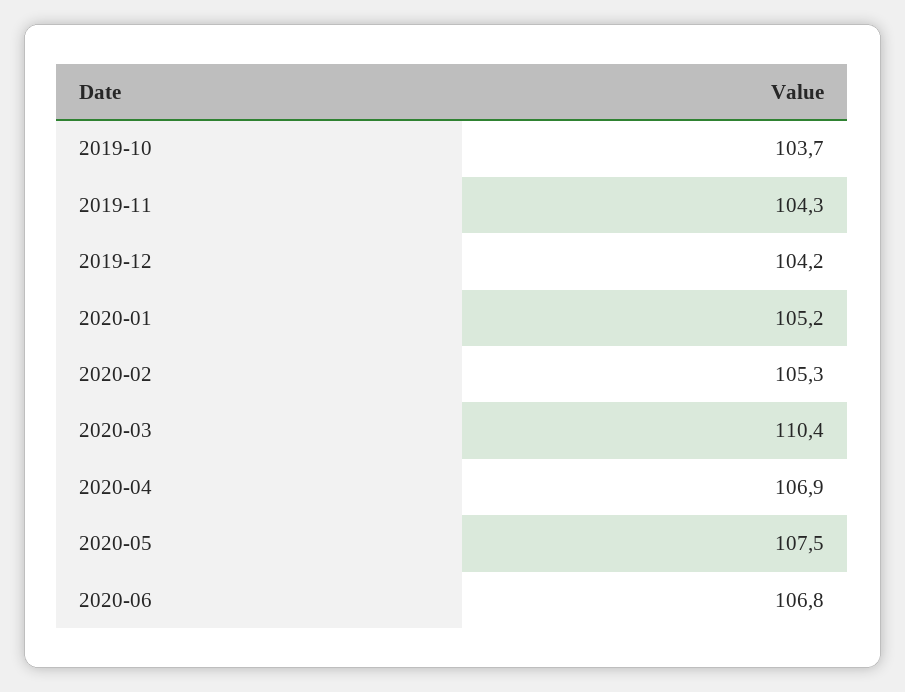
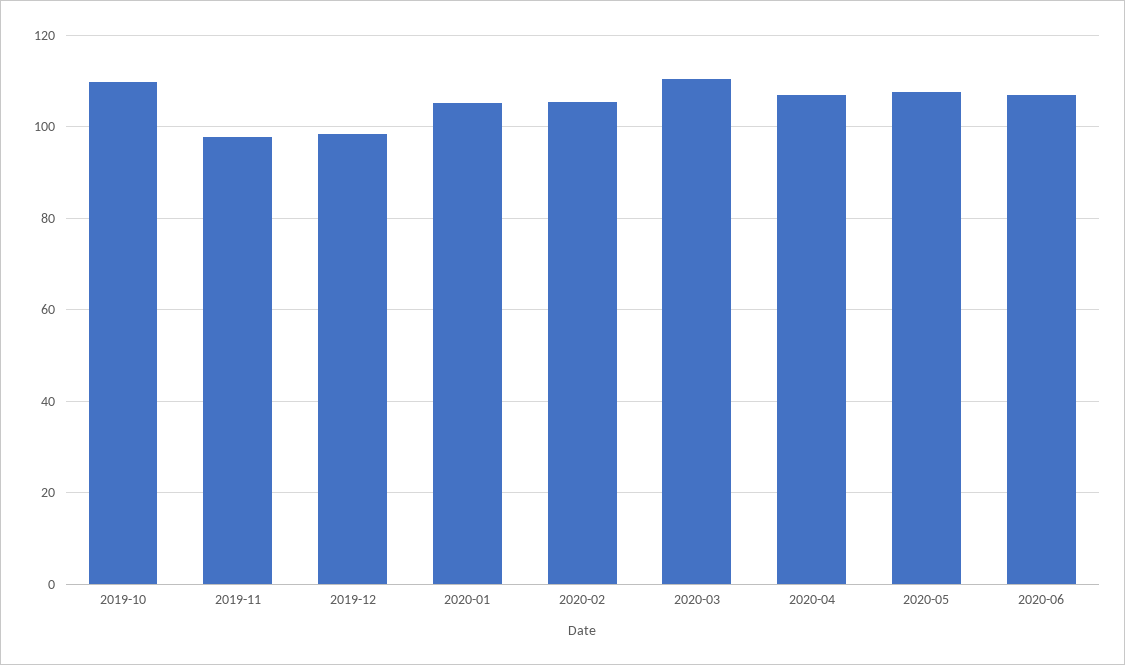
2019-10: 103.7 -> 110
2019-11: 104.3 -> 98
2019-12: 104.2 -> 98

